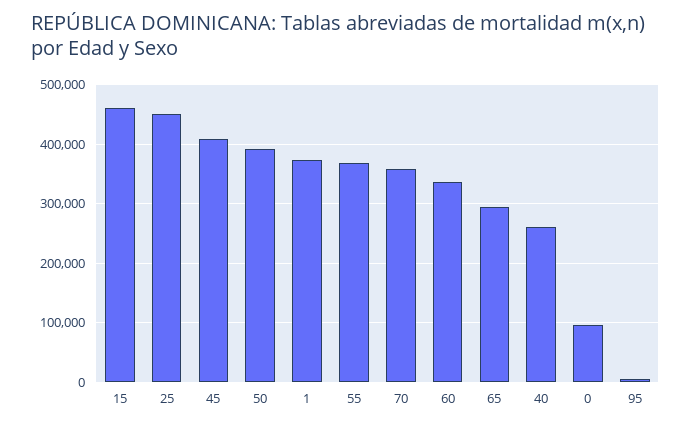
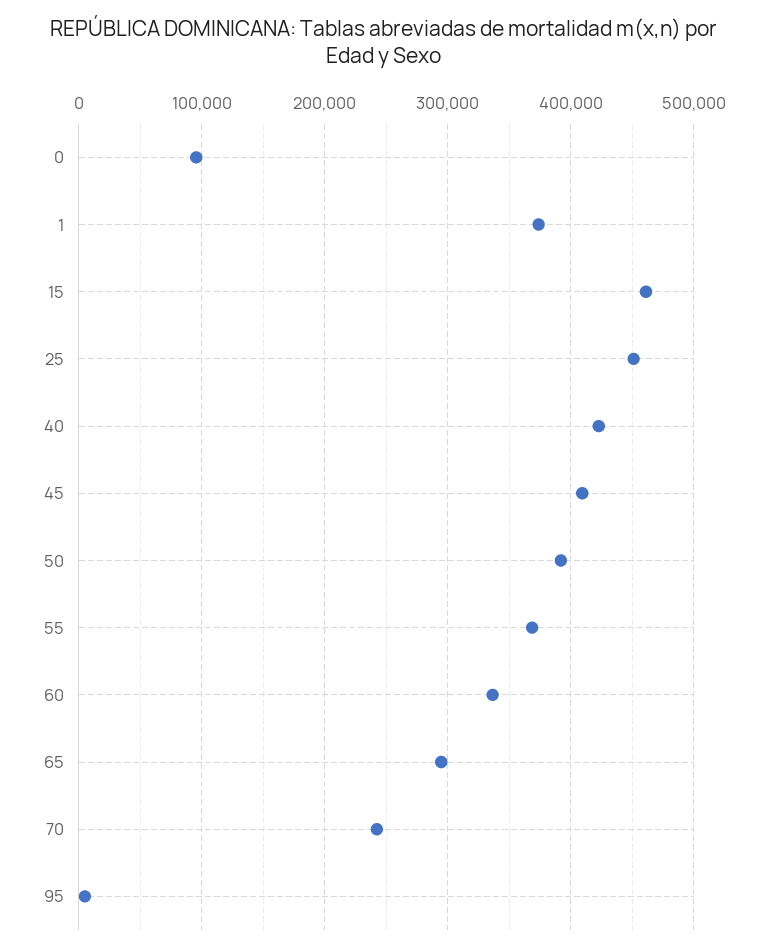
70: 360000 -> 240000
40: 260000 -> 420000

